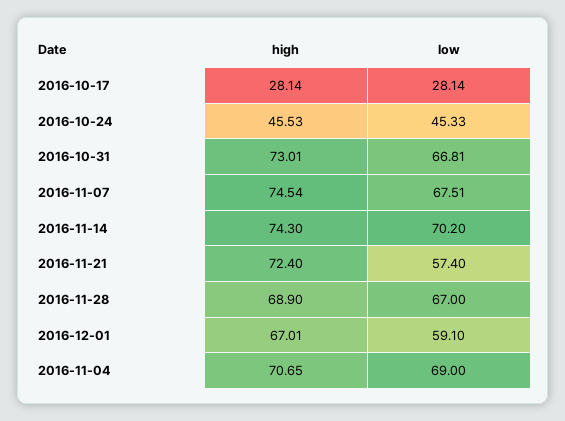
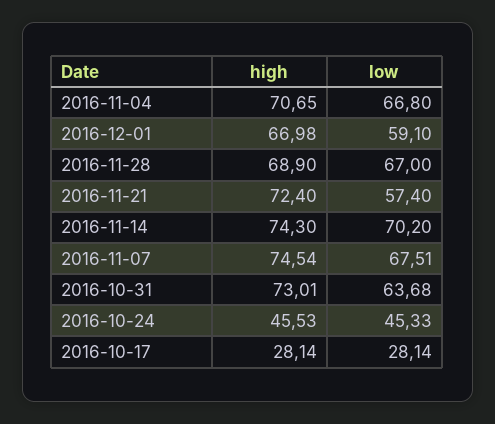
low, 2016-10-31: 66.81 -> 63.68
high, 2016-12-01: 67.01 -> 66.98
low, 2016-11-04: 69 -> 66.8

